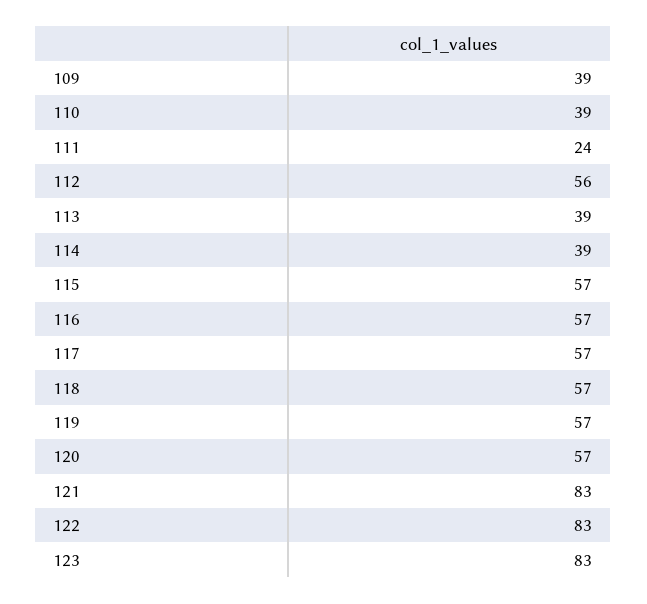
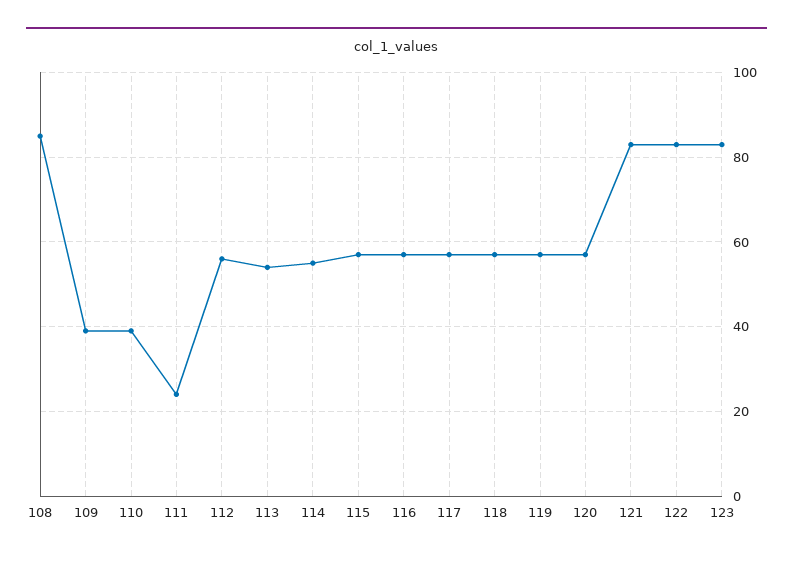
113: 39 -> 55
114: 39 -> 55
108: none -> 85

